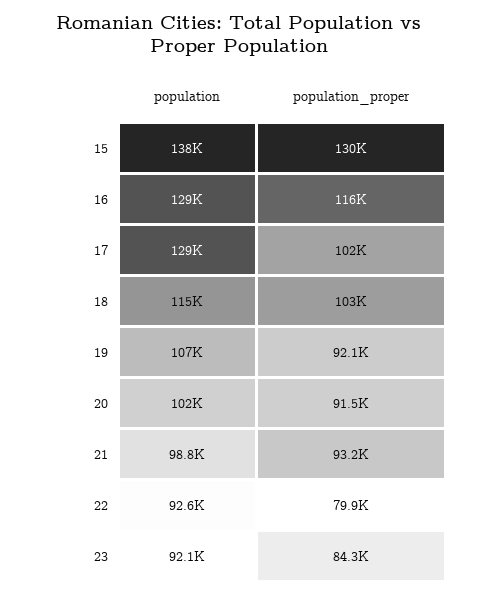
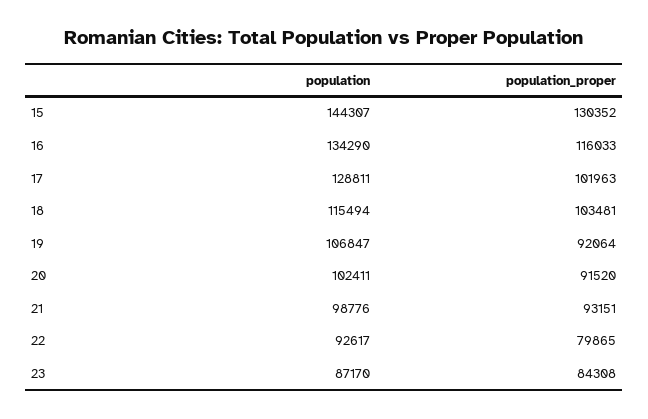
population, 15: 138000 -> 144307
population, 16: 129000 -> 134290
population, 23: 92100 -> 87170

